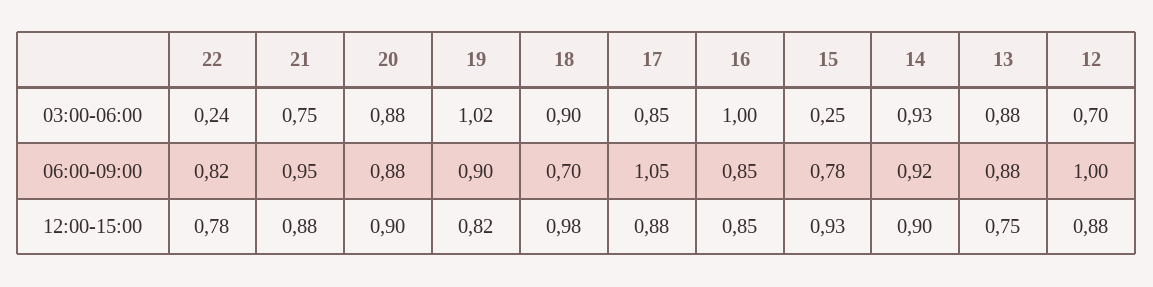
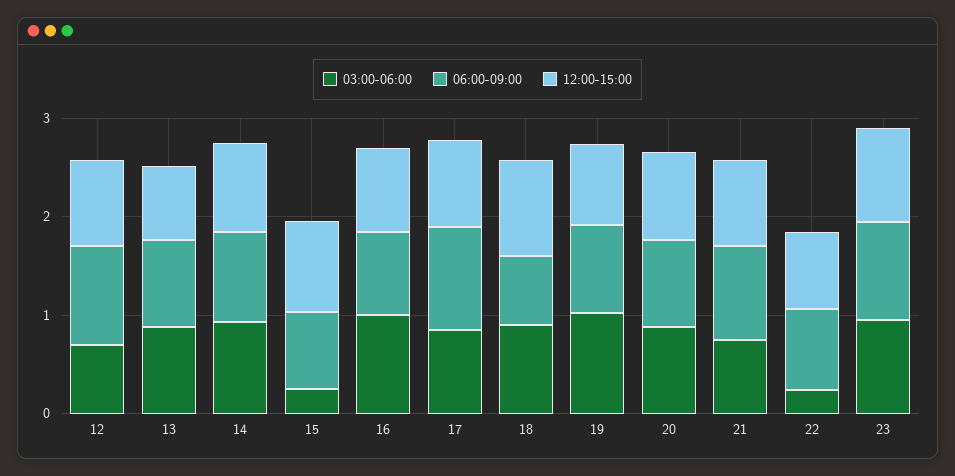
03:00-06:00, 23: none -> 1
06:00-09:00, 23: none -> 1
12:00-15:00, 23: none -> 1

